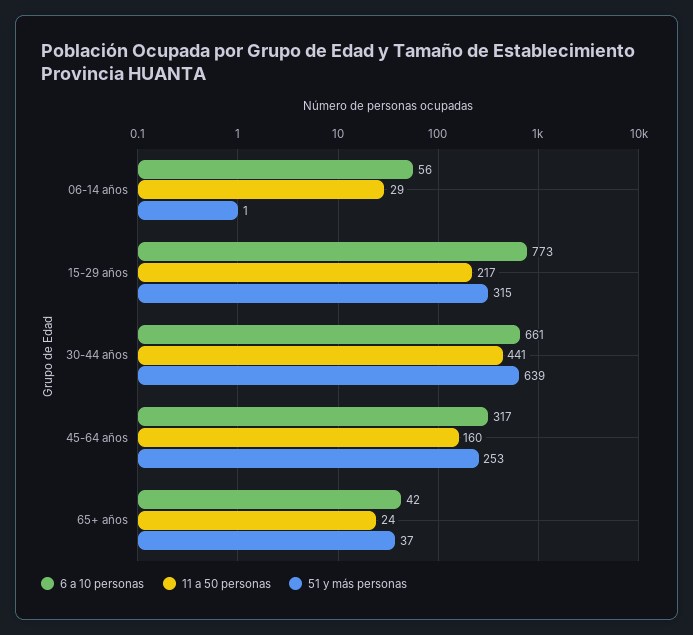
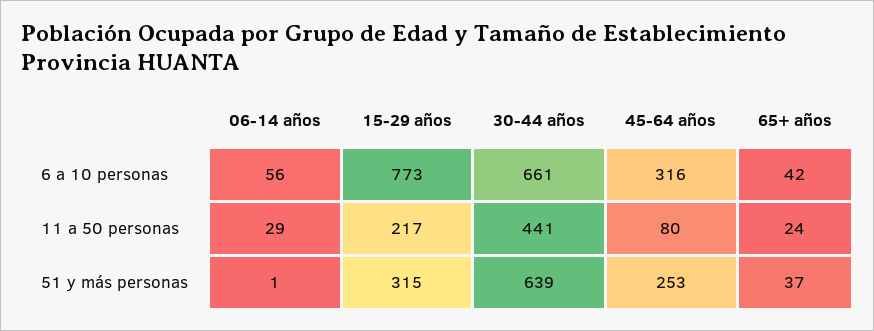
6 a 10 personas, 45-64 años: 317 -> 316
11 a 50 personas, 45-64 años: 160 -> 80

